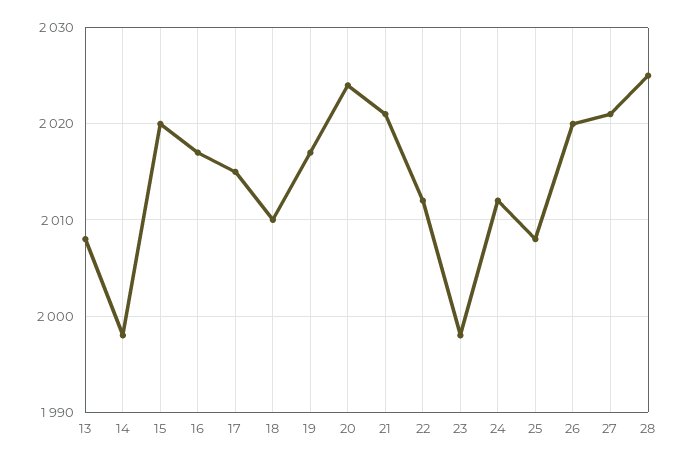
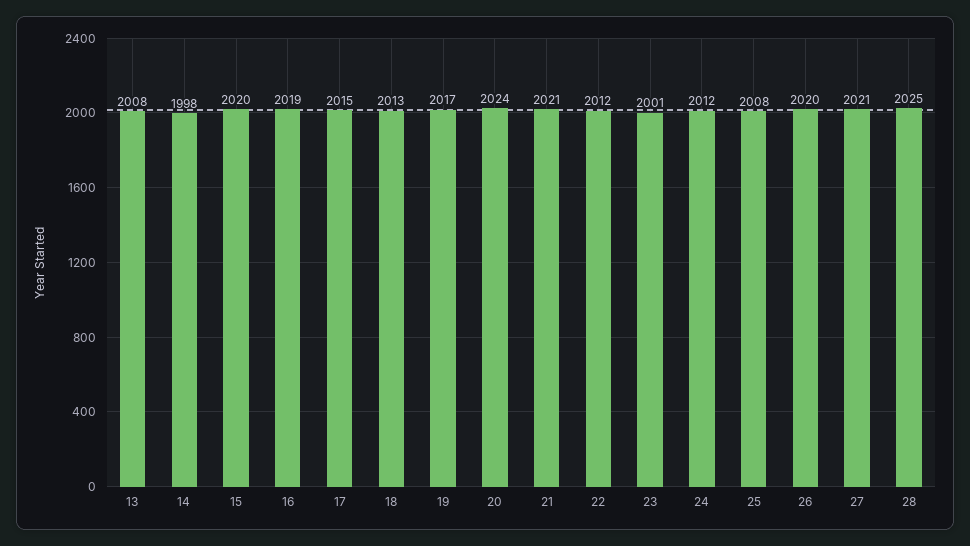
16: 2017 -> 2019
18: 2010 -> 2013
23: 1998 -> 2001

